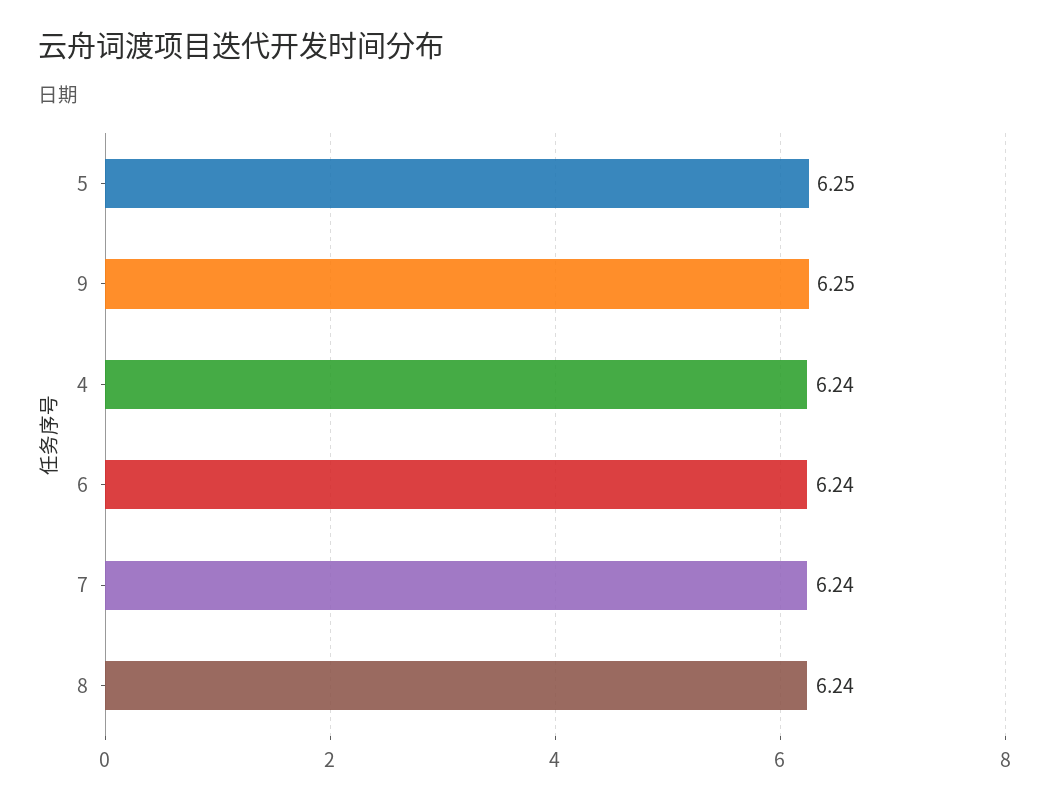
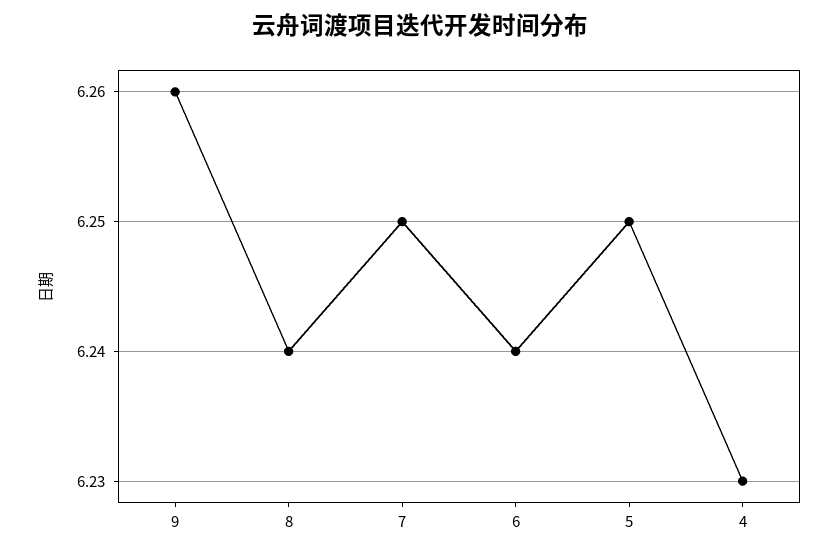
9: 6.25 -> 6.26
4: 6.24 -> 6.23
7: 6.24 -> 6.25

